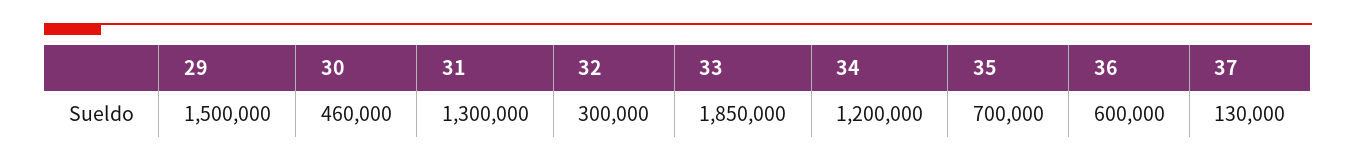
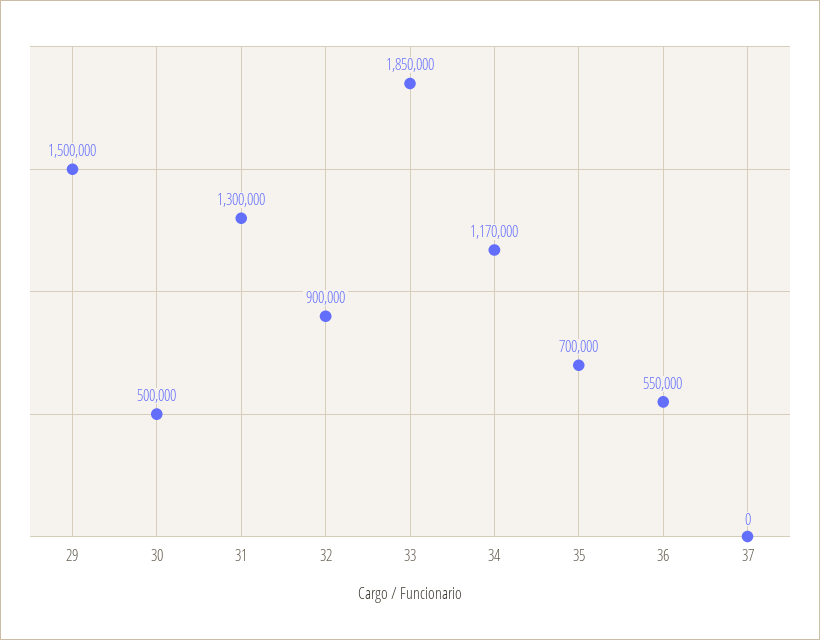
30: 460000 -> 500000
32: 300000 -> 900000
34: 1200000 -> 1170000
36: 600000 -> 550000
37: 130000 -> 0

